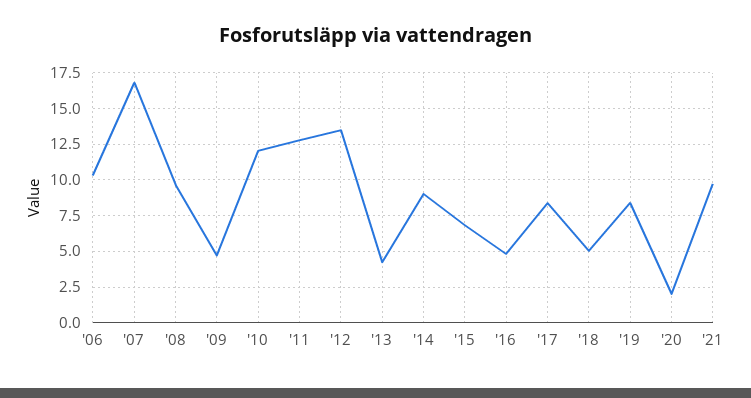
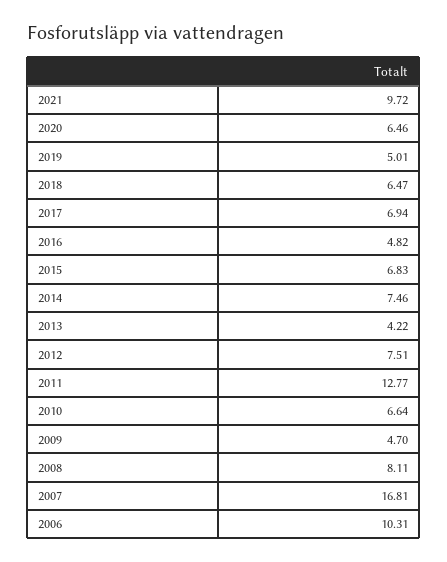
'08: 9.5 -> 8.11
'10: 12 -> 6.64
'12: 13.5 -> 7.51
'14: 9 -> 7.46
'17: 8.5 -> 6.94
'18: 5 -> 6.47
'19: 8.5 -> 5.01
'20: 2 -> 6.46

